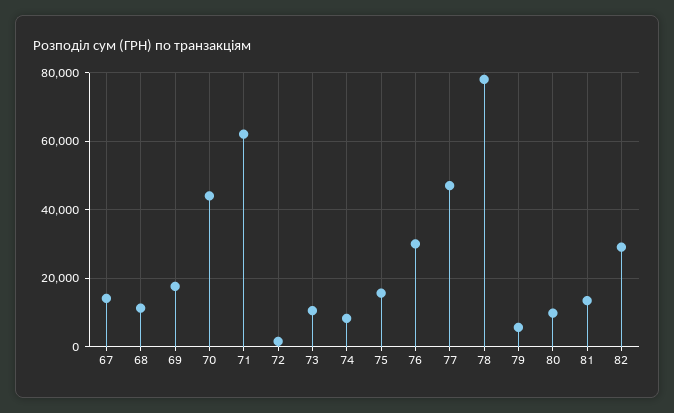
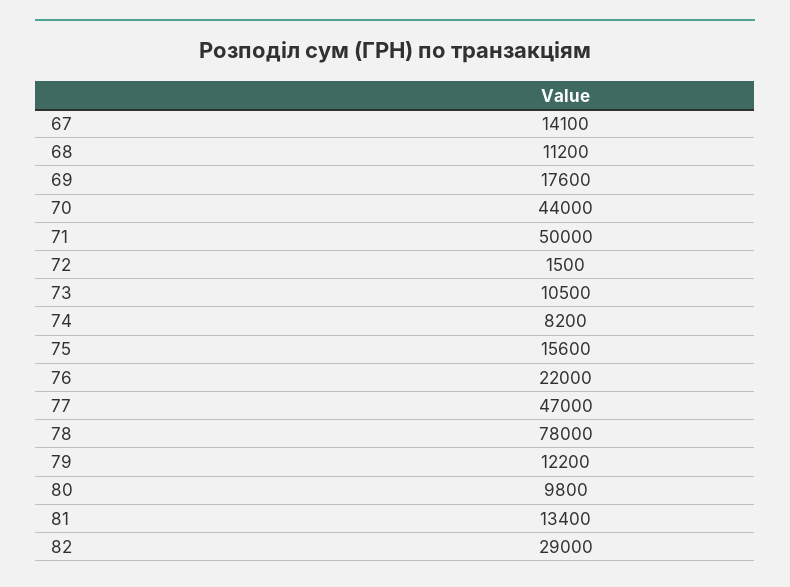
71: 62000 -> 50000
76: 30000 -> 22000
79: 6000 -> 12200

